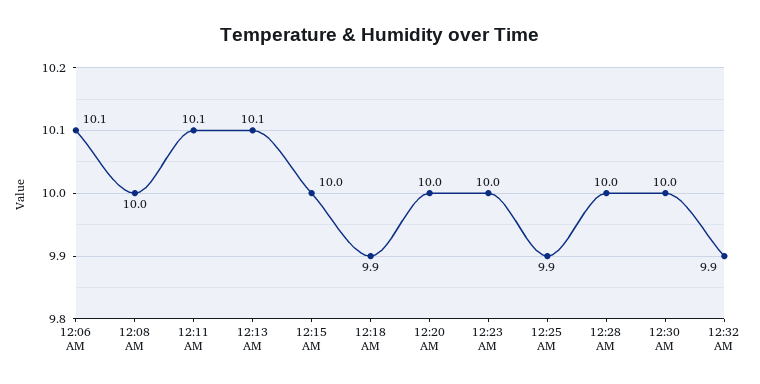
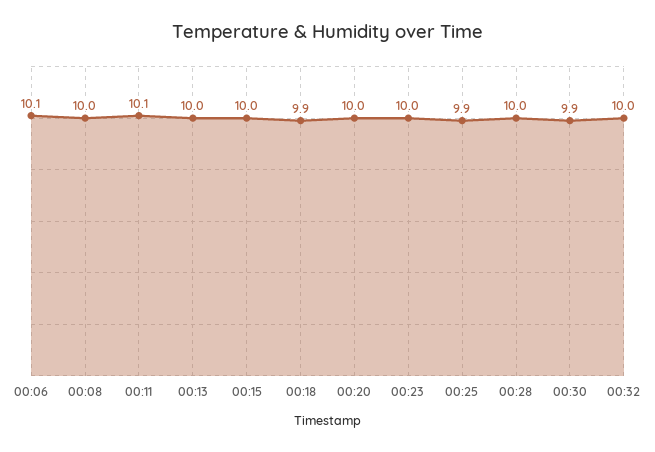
12:13 AM: 10.1 -> 10
12:30 AM: 10 -> 9.9
12:32 AM: 9.9 -> 10

